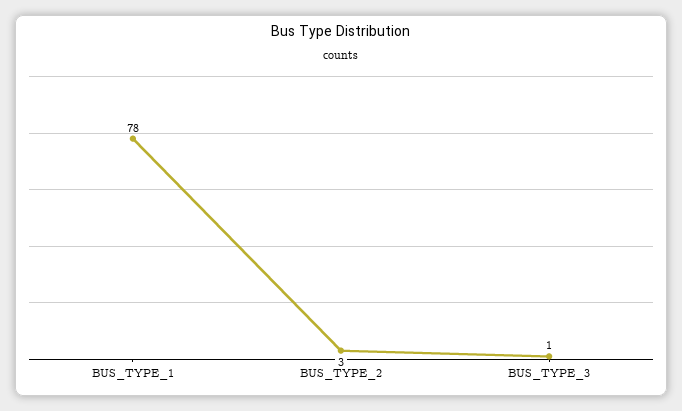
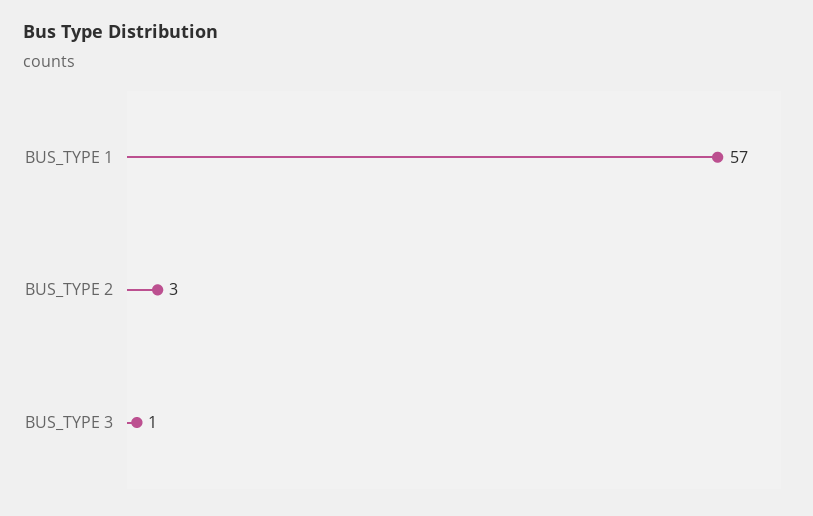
BUS_TYPE_1: 78 -> 57

